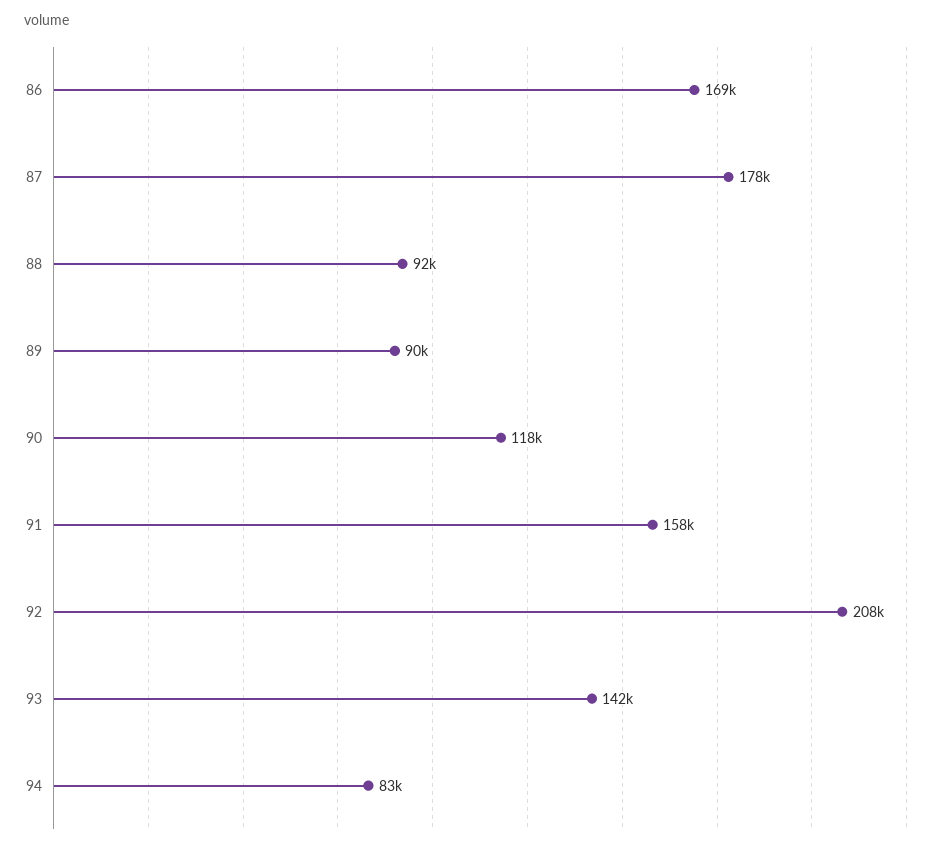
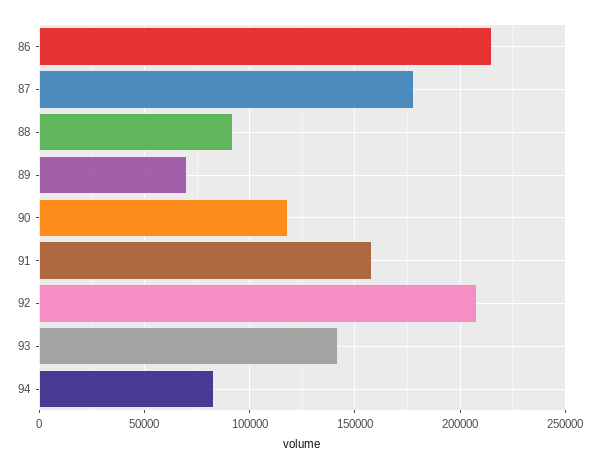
86: 169000 -> 215000
89: 90000 -> 70000

